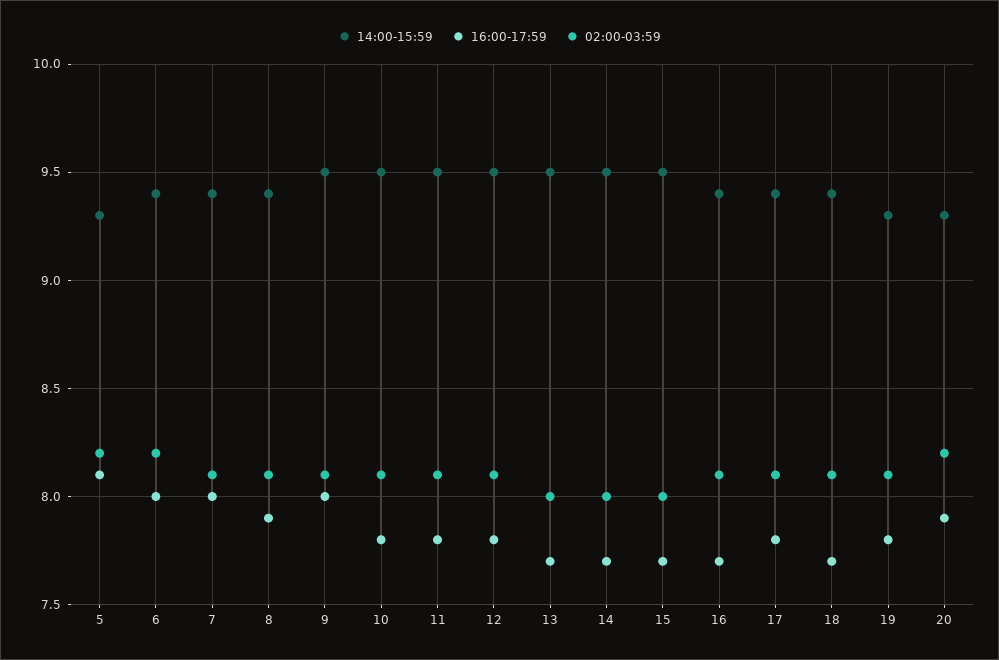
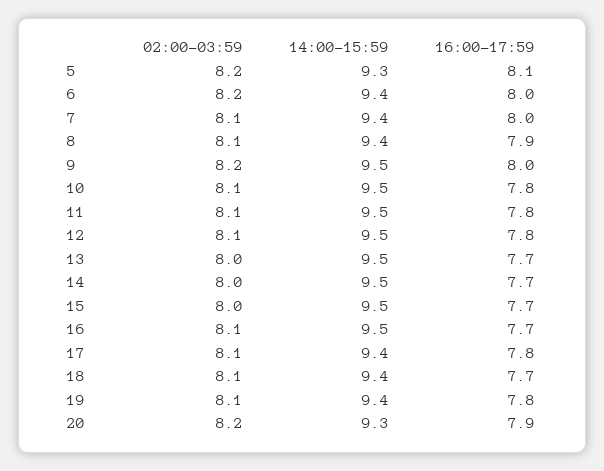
02:00-03:59, 9: 8.1 -> 8.2
14:00-15:59, 16: 9.4 -> 9.5
14:00-15:59, 19: 9.3 -> 9.4

